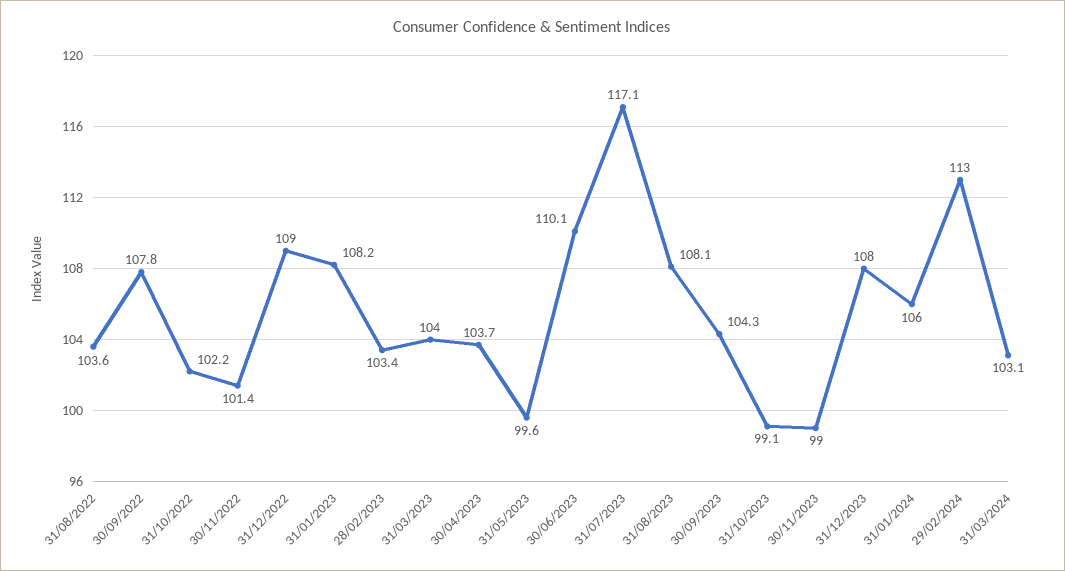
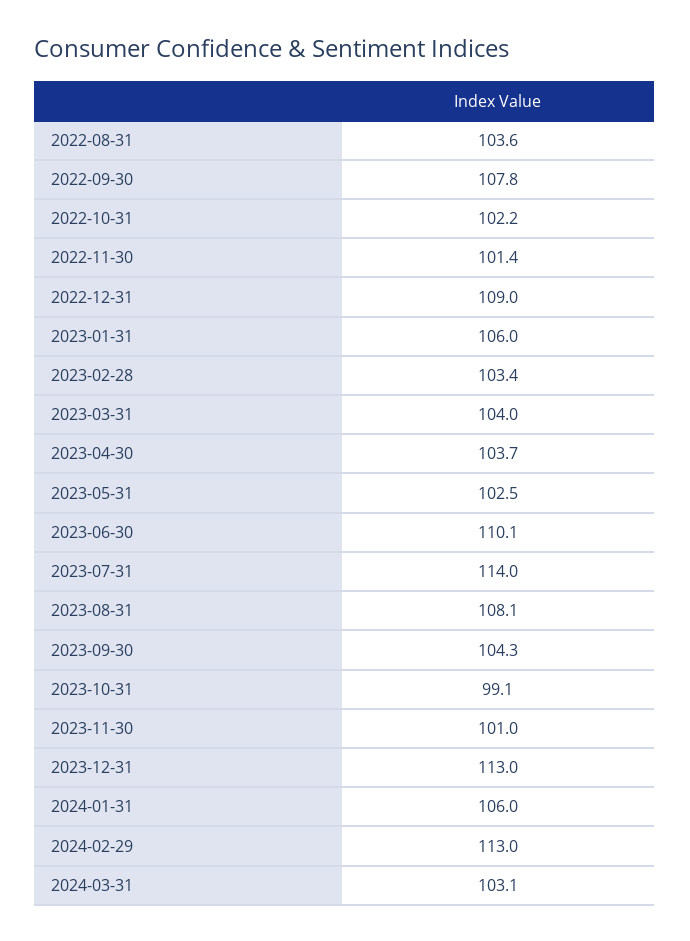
31/01/2023: 108.2 -> 106
31/05/2023: 99.6 -> 102.5
31/07/2023: 117.1 -> 114
30/11/2023: 99 -> 101
31/12/2023: 108 -> 113

